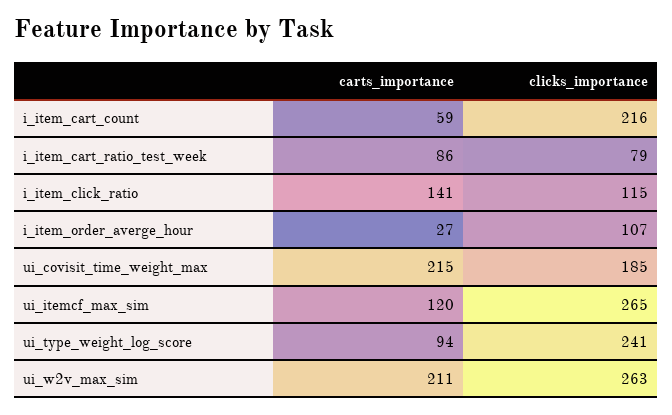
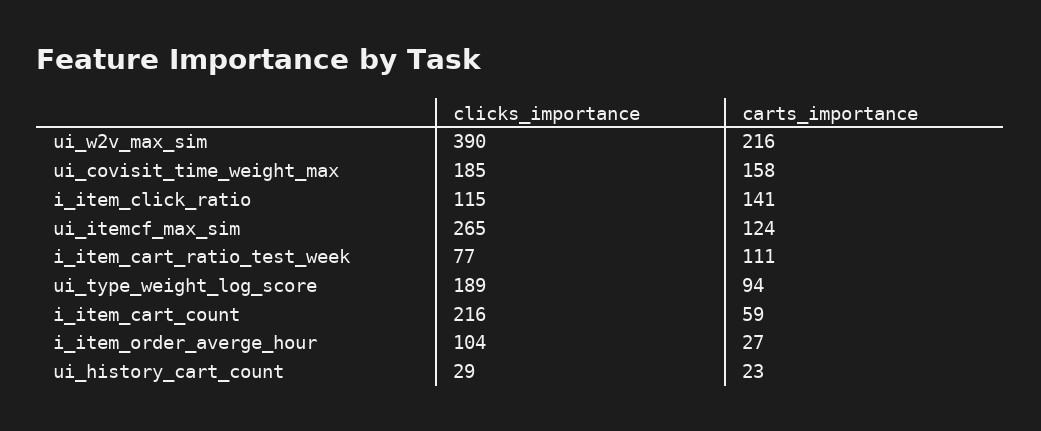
carts_importance, i_item_cart_ratio_test_week: 86 -> 111
clicks_importance, i_item_cart_ratio_test_week: 79 -> 77
clicks_importance, i_item_order_averge_hour: 107 -> 104
carts_importance, ui_covisit_time_weight_max: 215 -> 158
carts_importance, ui_itemcf_max_sim: 120 -> 124
clicks_importance, ui_type_weight_log_score: 241 -> 189
carts_importance, ui_w2v_max_sim: 211 -> 216
clicks_importance, ui_w2v_max_sim: 263 -> 390
clicks_importance, ui_history_cart_count: none -> 29
carts_importance, ui_history_cart_count: none -> 23

